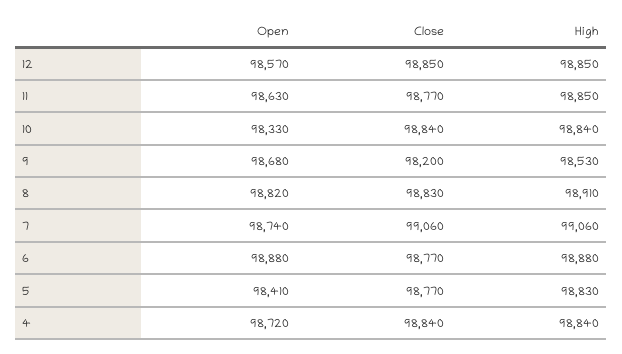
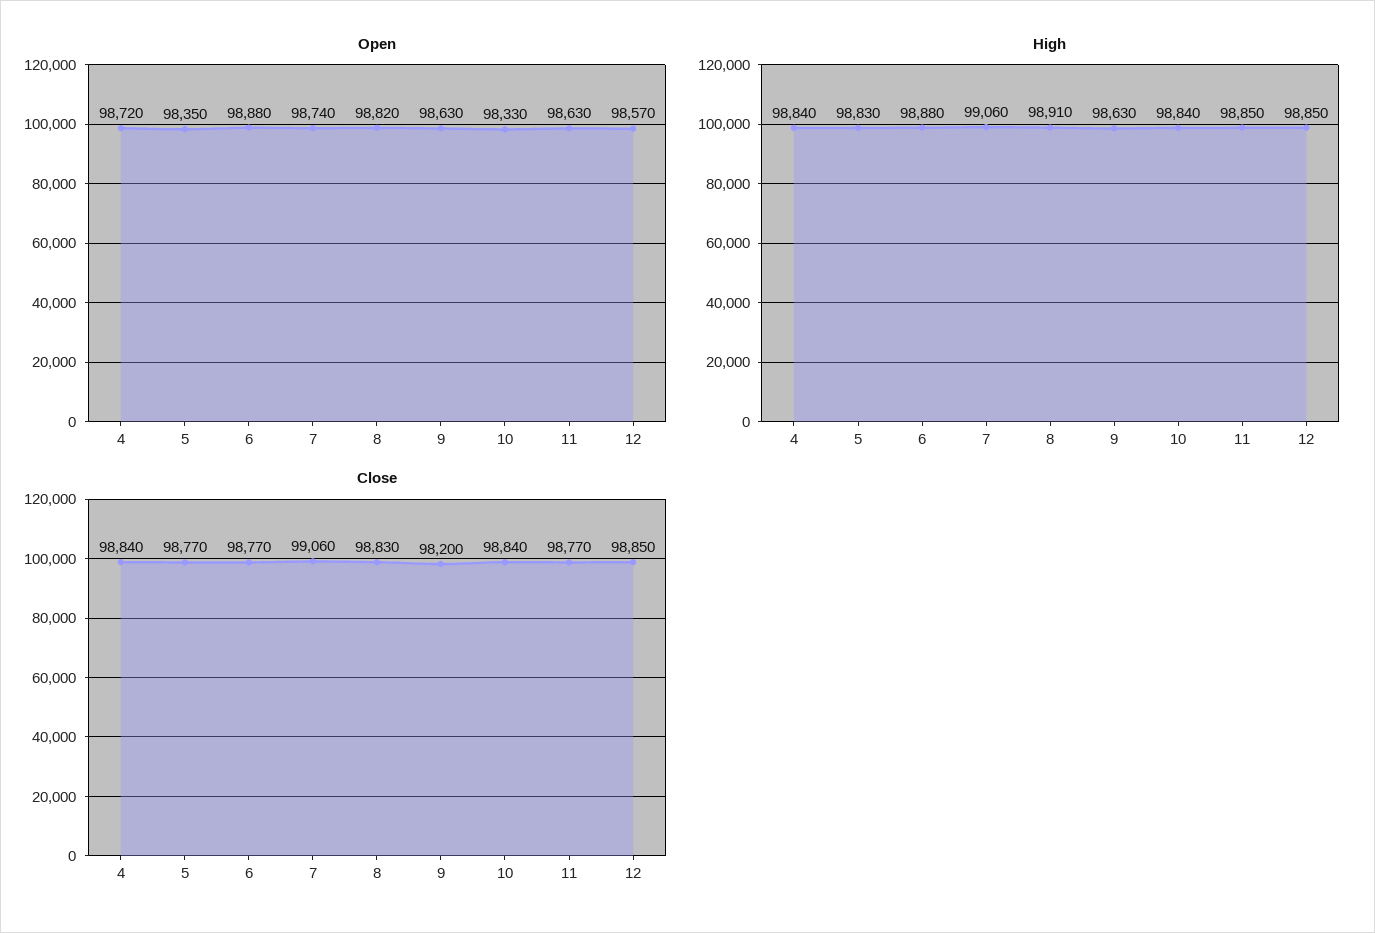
Open, 9: 98680 -> 98630
High, 9: 98530 -> 98630
Open, 5: 98410 -> 98350

